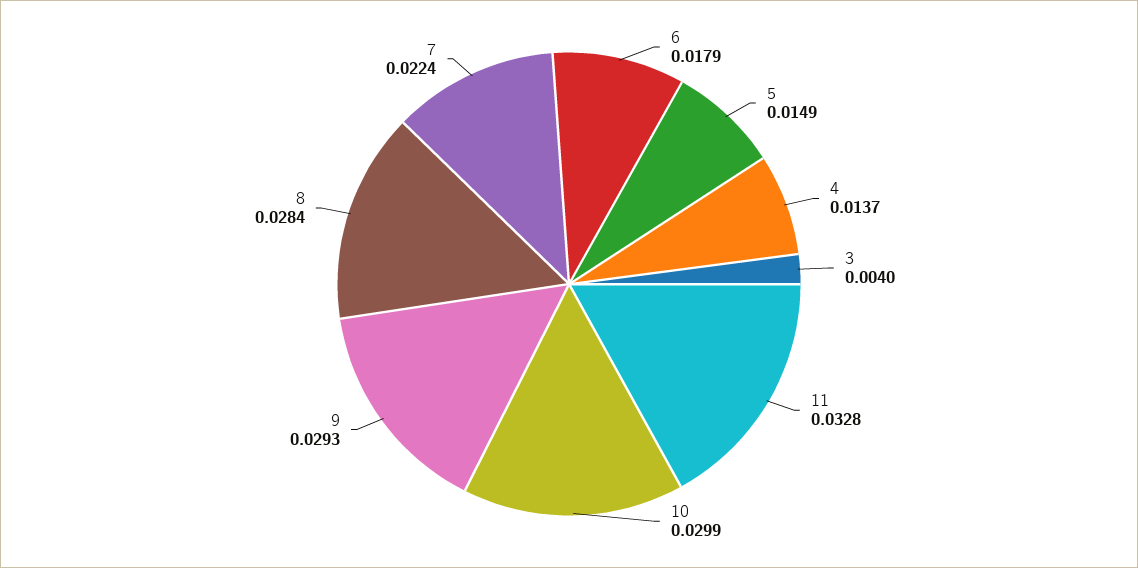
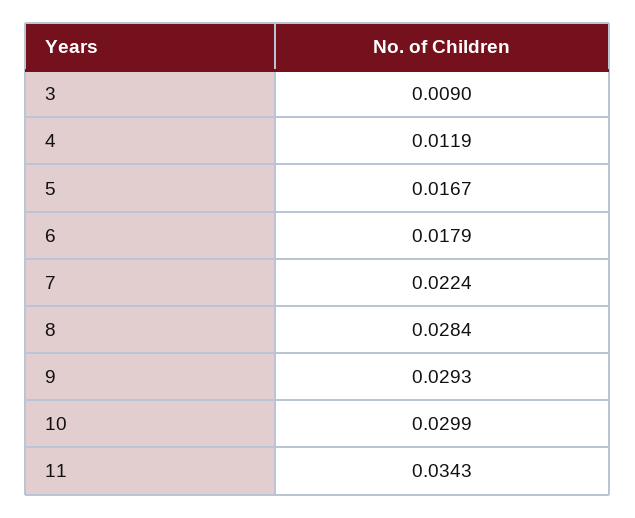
5: 0.0149 -> 0.0167
4: 0.0137 -> 0.0119
3: 0.004 -> 0.009
11: 0.0328 -> 0.0343

